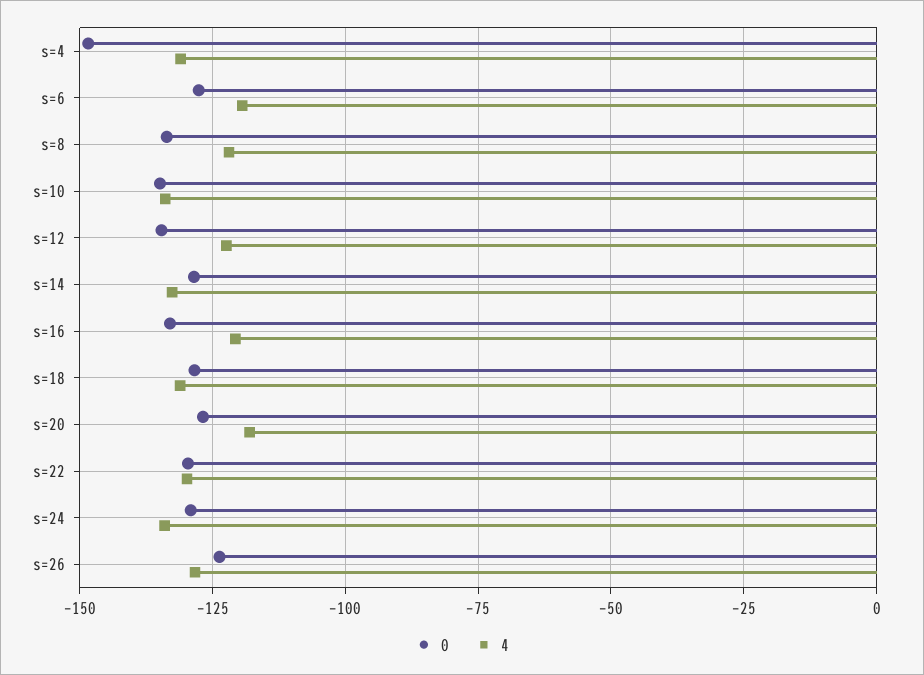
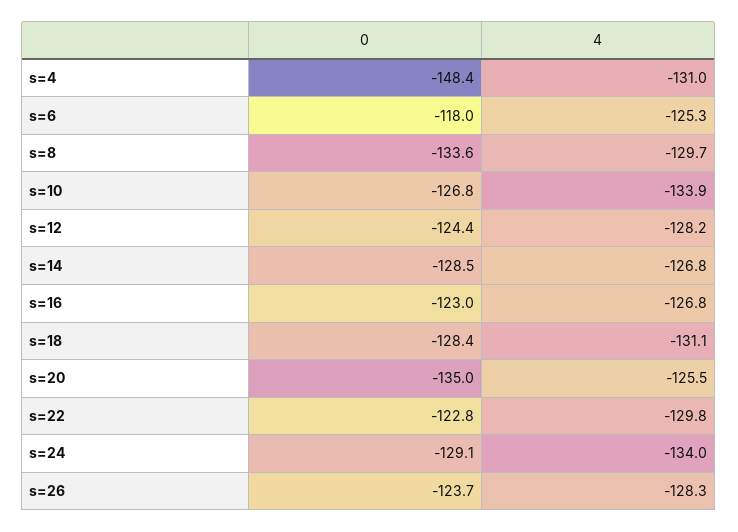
0, s=6: -127.5 -> -118
4, s=6: -120 -> -125.3
4, s=8: -122.5 -> -129.7
0, s=10: -135 -> -126.8
0, s=12: -135 -> -124.4
4, s=12: -122.5 -> -128.2
4, s=14: -132.5 -> -126.8
0, s=16: -132.5 -> -123
4, s=16: -120 -> -126.8
0, s=20: -127.5 -> -135
4, s=20: -117.5 -> -125.5
0, s=22: -130 -> -122.8

